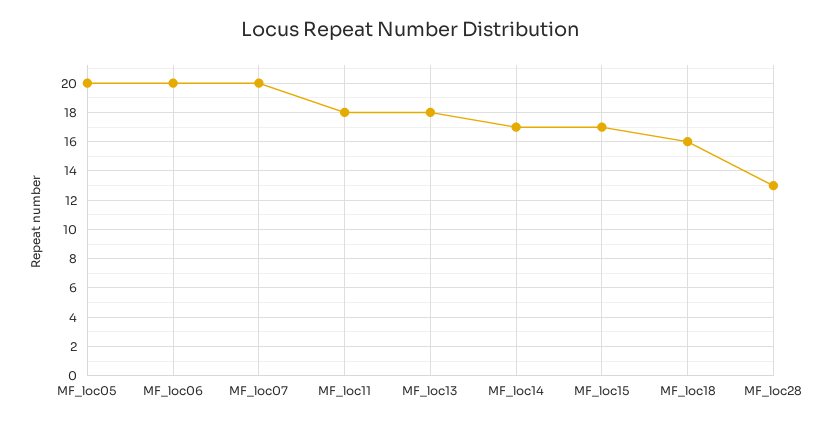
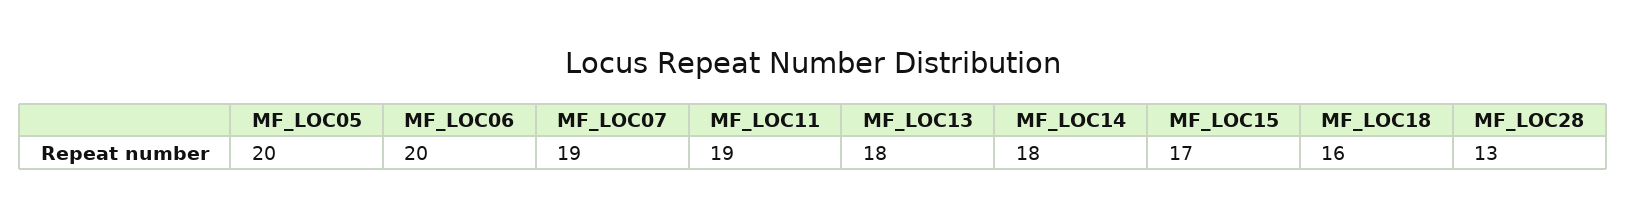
MF_loc07: 20 -> 19
MF_loc11: 18 -> 19
MF_loc14: 17 -> 18

